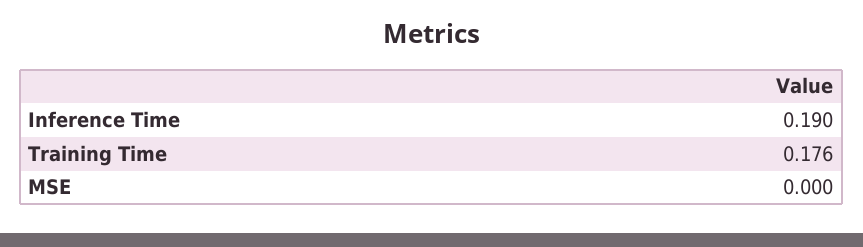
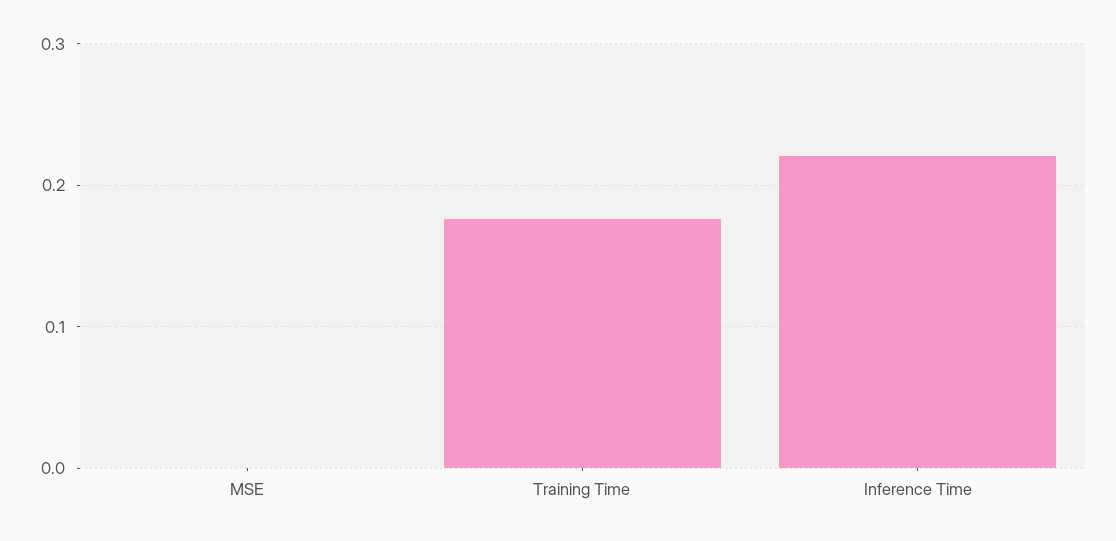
Inference Time: 0.19 -> 0.22

